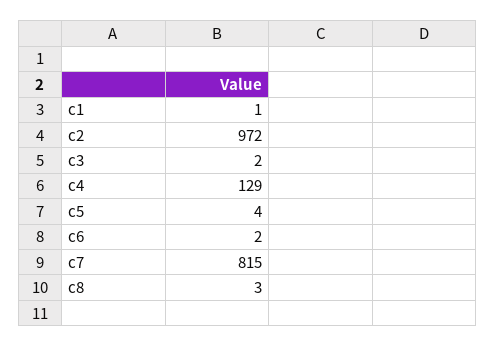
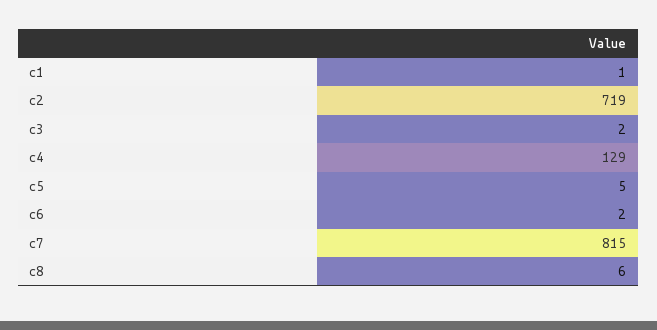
c2: 972 -> 719
c5: 4 -> 5
c8: 3 -> 6

